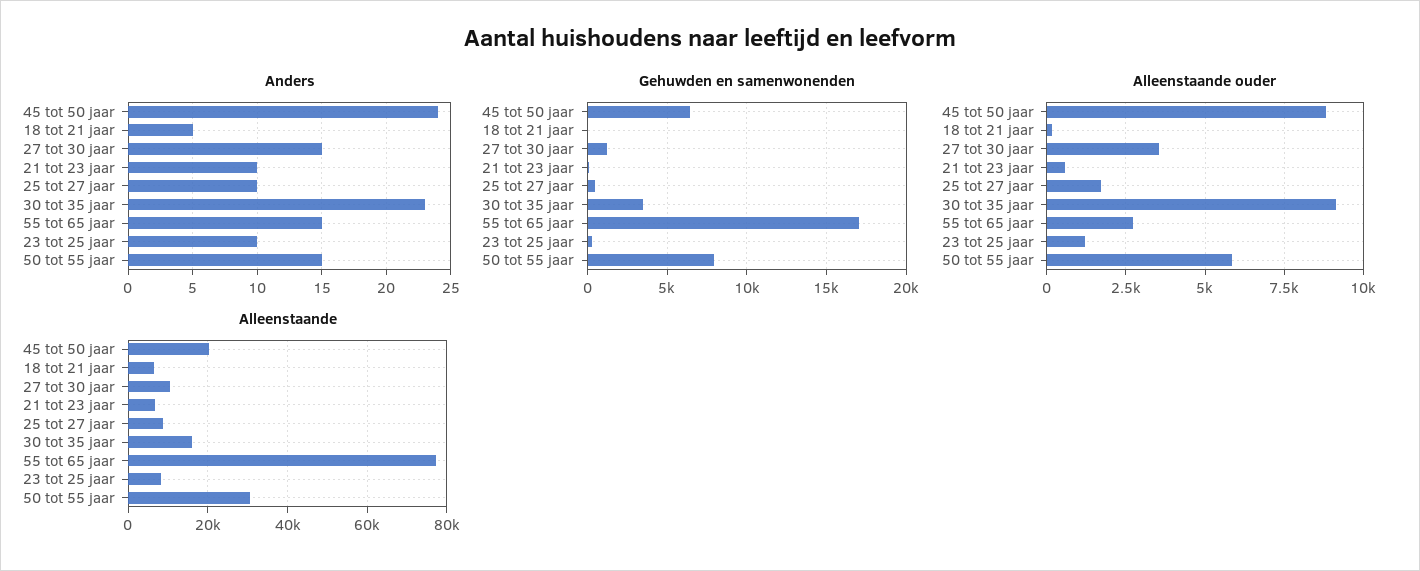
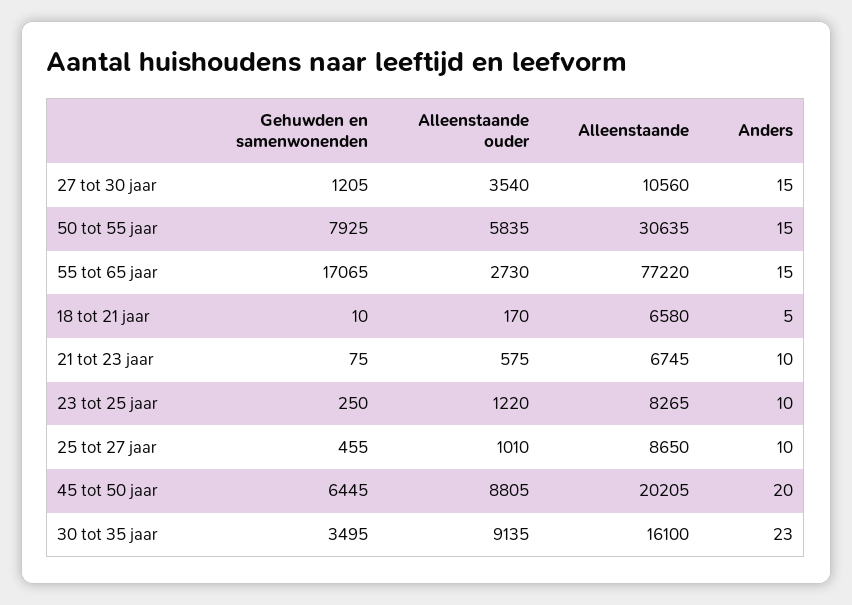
Anders, 45 tot 50 jaar: 24 -> 20
Alleenstaande ouder, 25 tot 27 jaar: 1750 -> 1010

